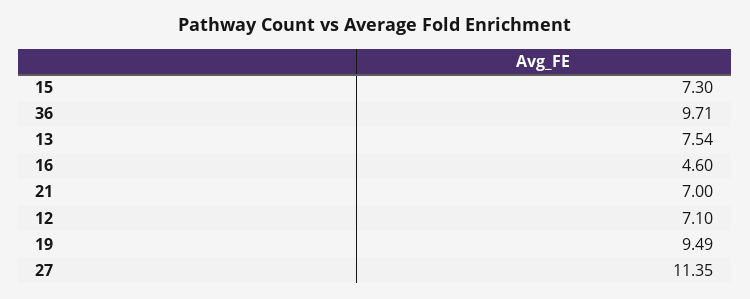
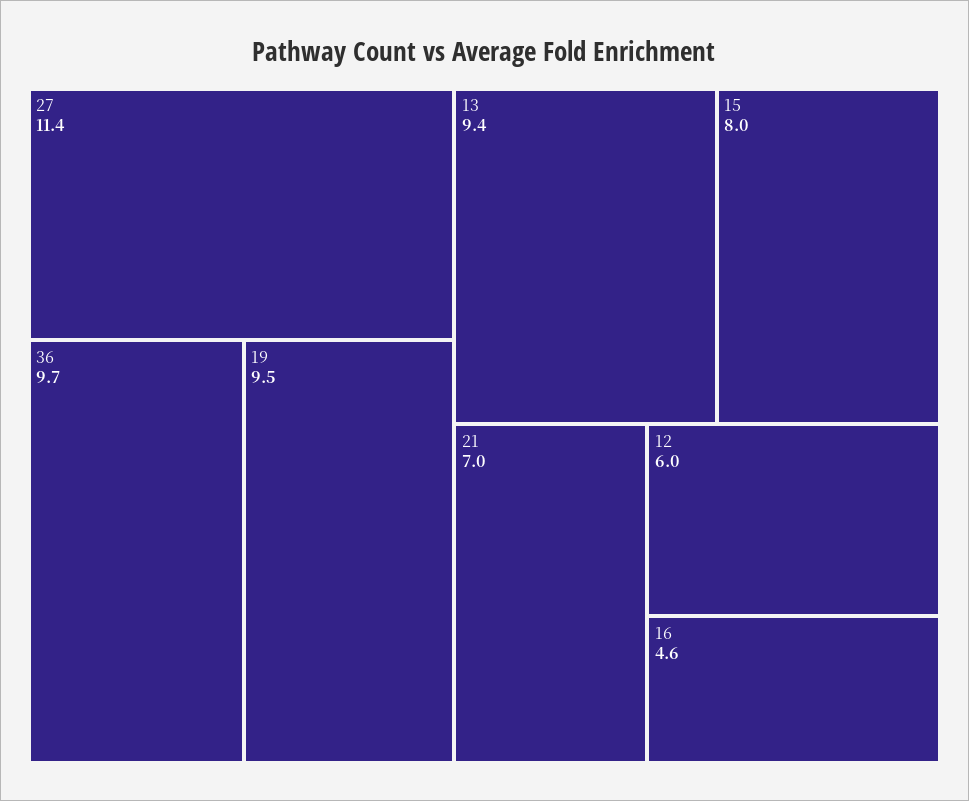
15: 7.3 -> 8
13: 7.54 -> 9.4
12: 7.1 -> 6

